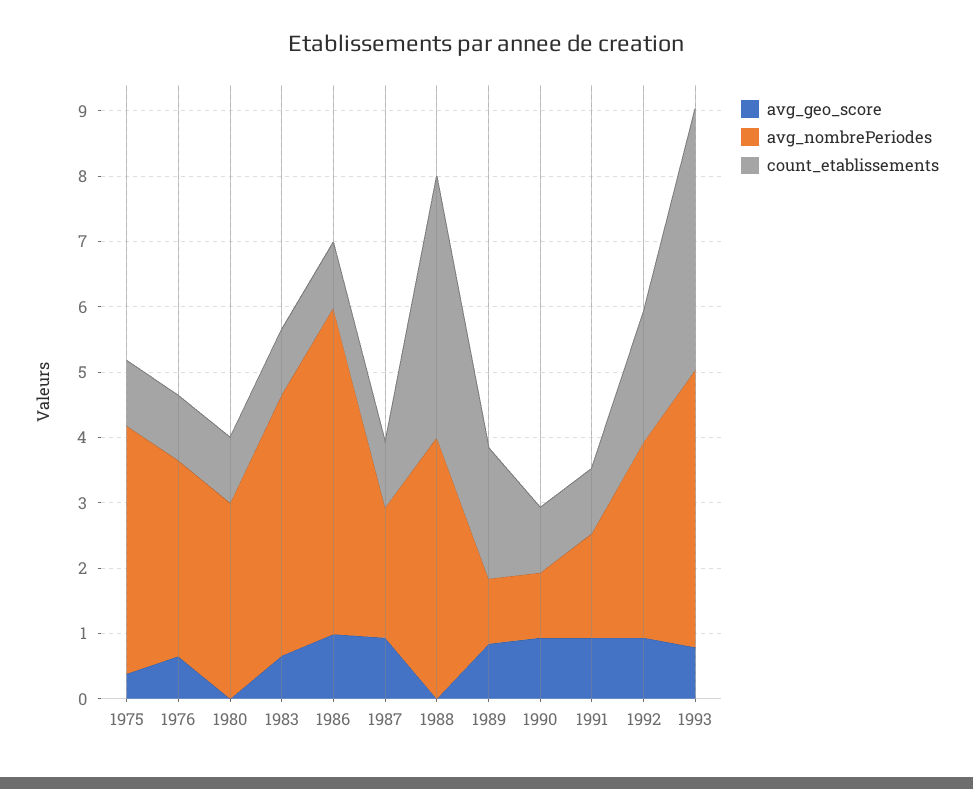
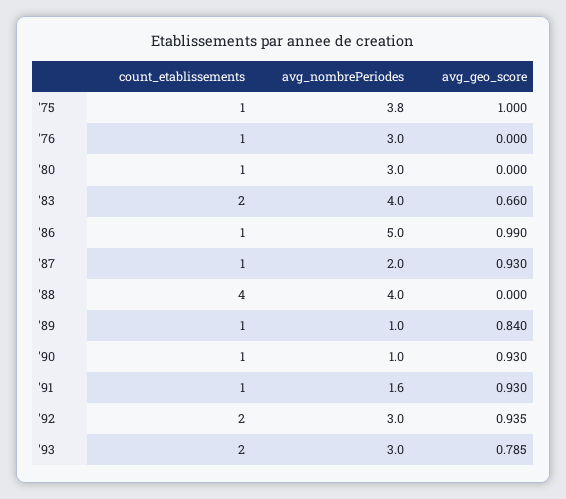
avg_geo_score, 1975: 0.4 -> 1
avg_geo_score, 1976: 0.6 -> 0
count_etablissements, 1983: 1 -> 2
count_etablissements, 1989: 2 -> 1
avg_nombrePeriodes, 1993: 4.2 -> 3
count_etablissements, 1993: 4 -> 2

